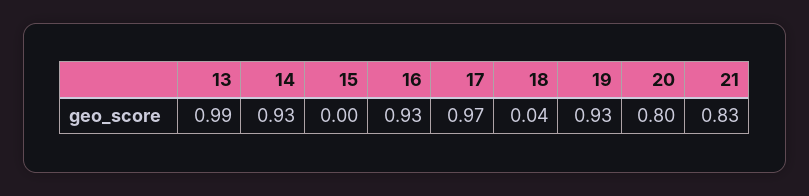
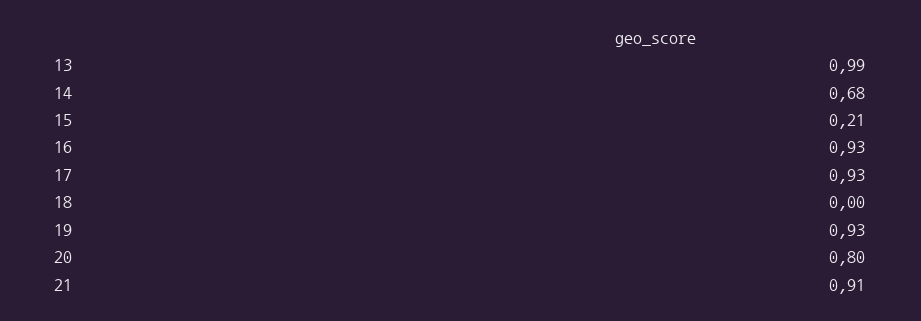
14: 0.93 -> 0.68
15: 0 -> 0.21
17: 0.97 -> 0.93
18: 0.04 -> 0
21: 0.83 -> 0.91

